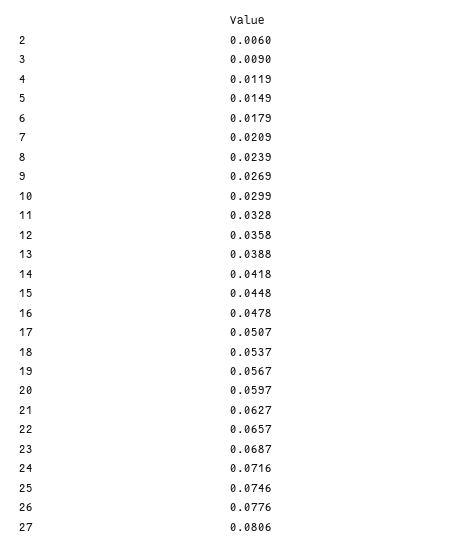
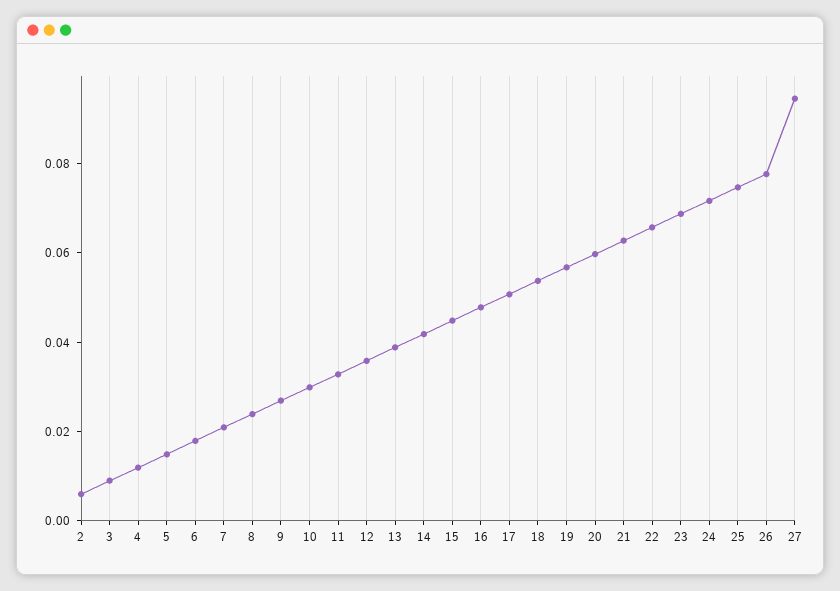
27: 0.0806 -> 0.095

